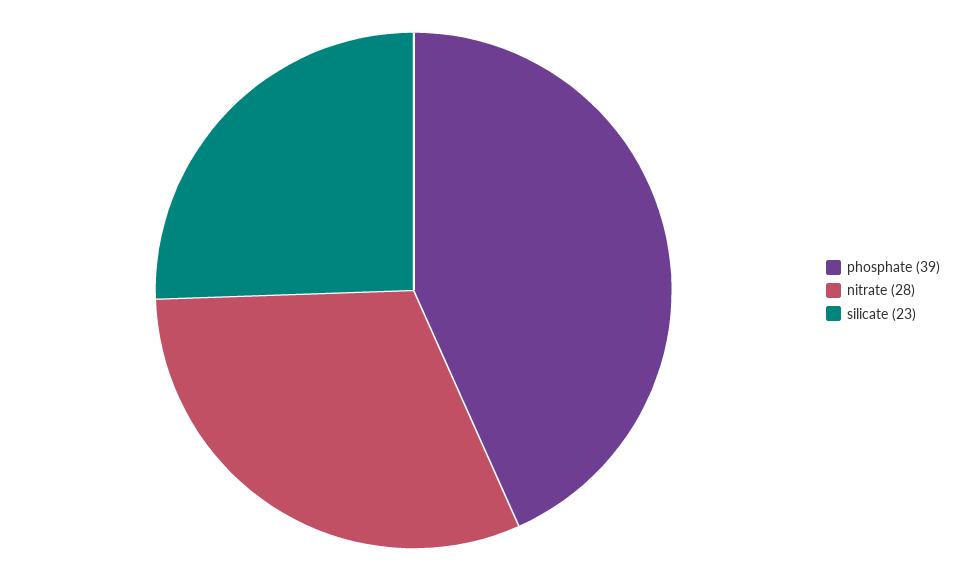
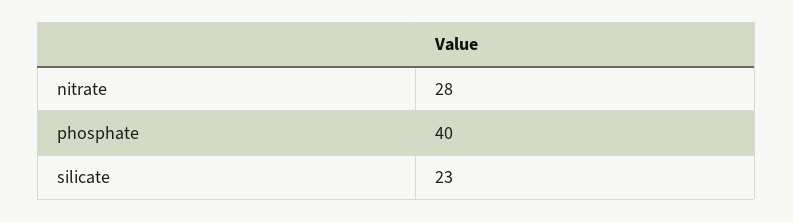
phosphate: 39 -> 40

